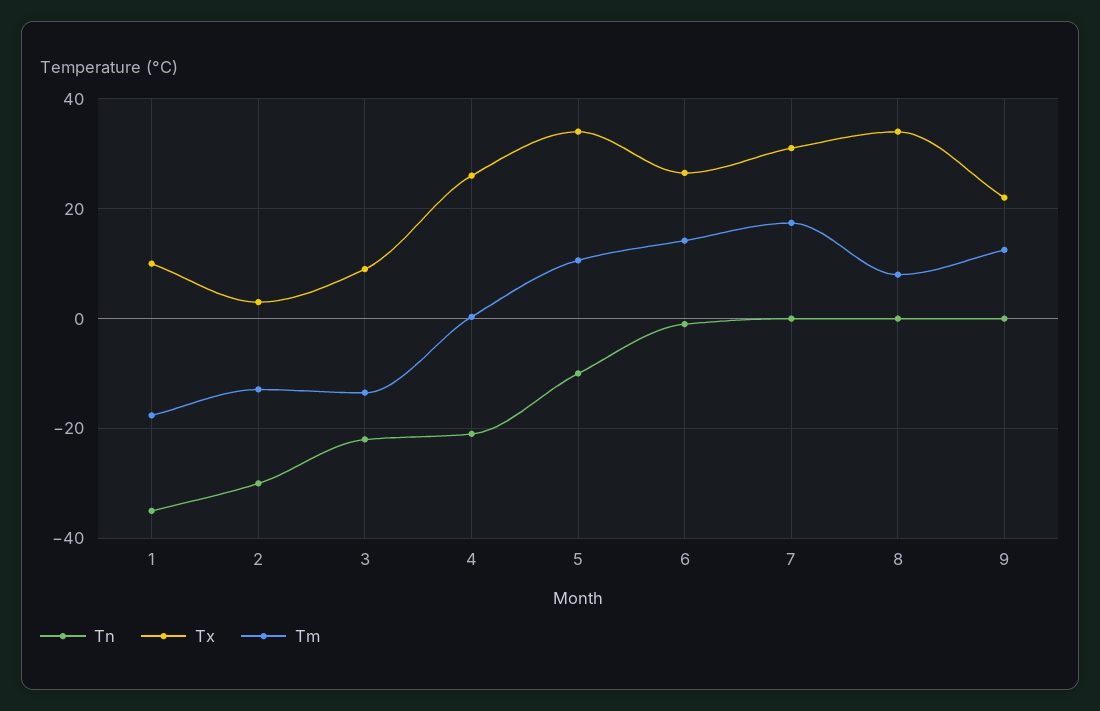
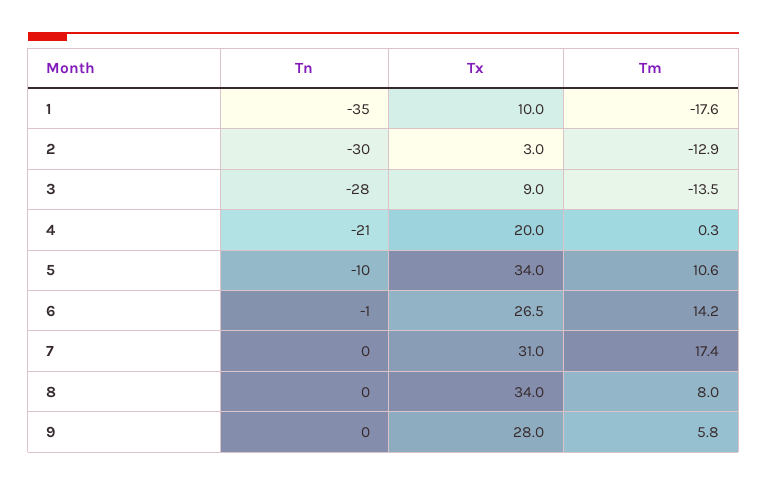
Tn, 3: -22 -> -28
Tx, 4: 26 -> 20
Tx, 9: 22 -> 28
Tm, 9: 12 -> 5.8

